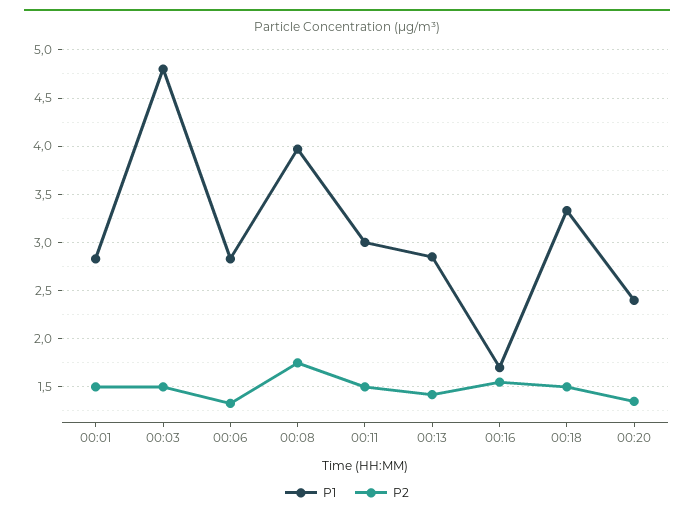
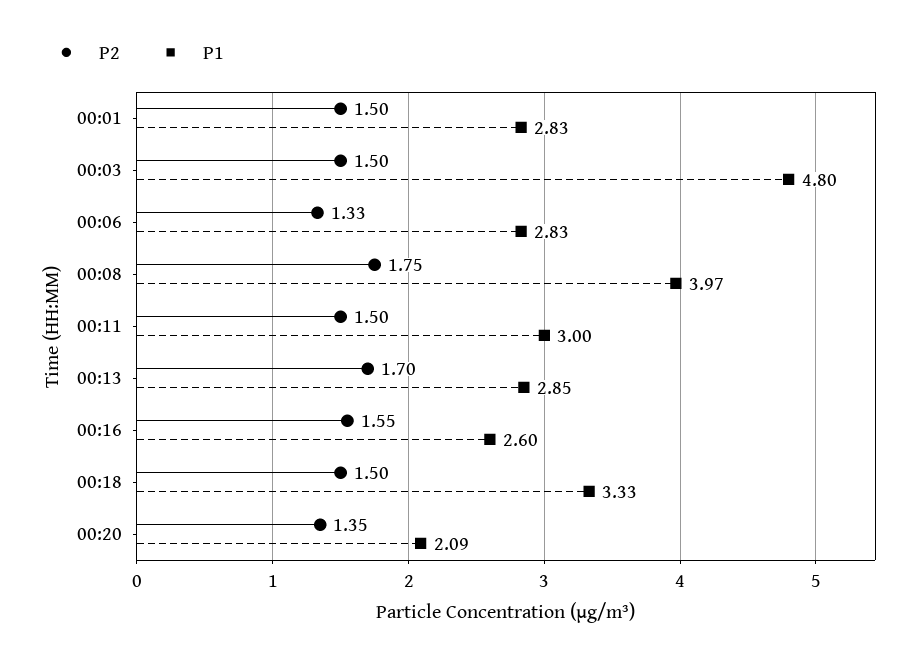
P2, 00:13: 1.4 -> 1.7
P1, 00:16: 1.7 -> 2.6
P1, 00:20: 2.4 -> 2.09

